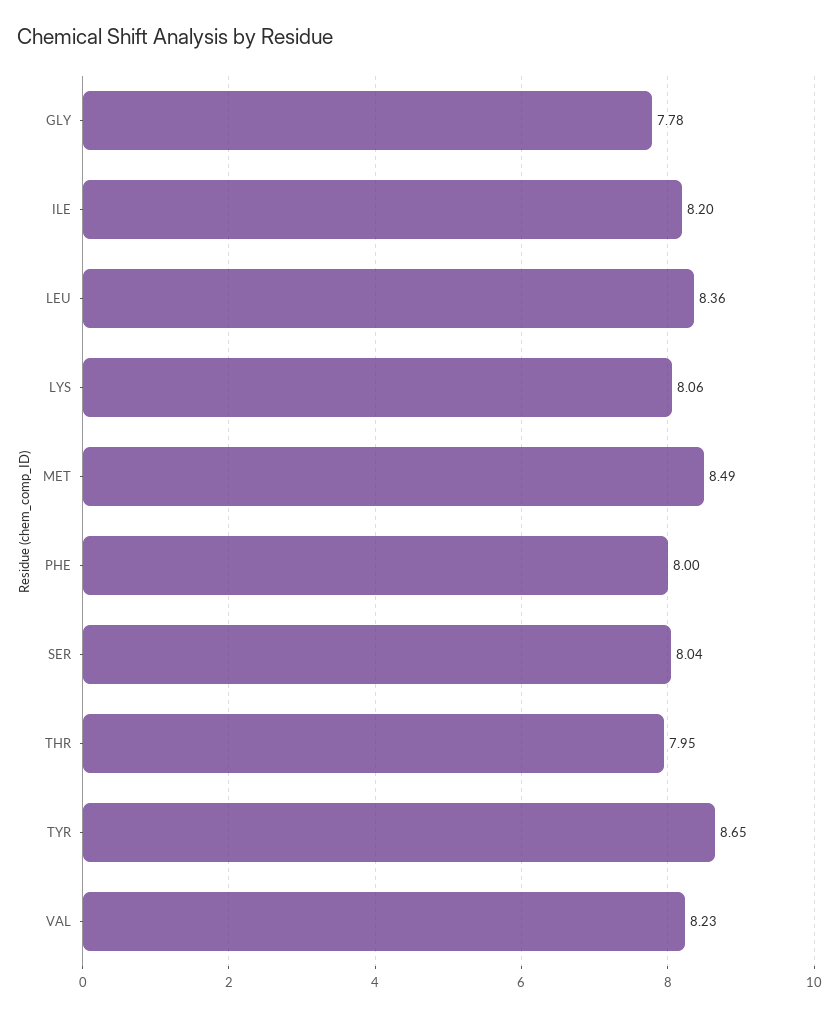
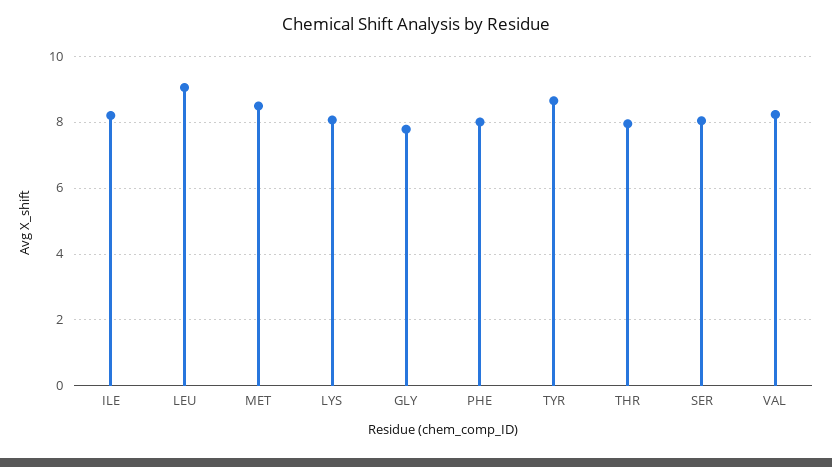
LEU: 8.36 -> 9

